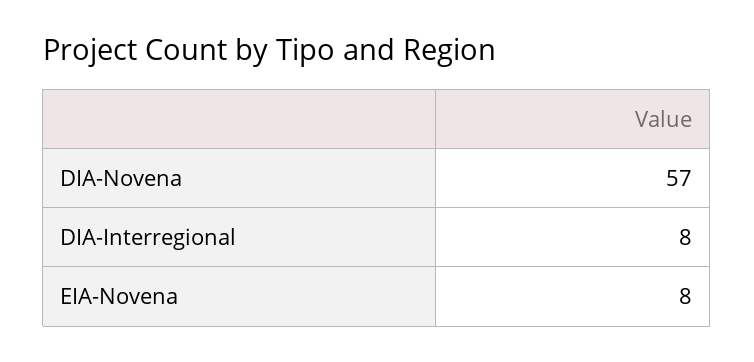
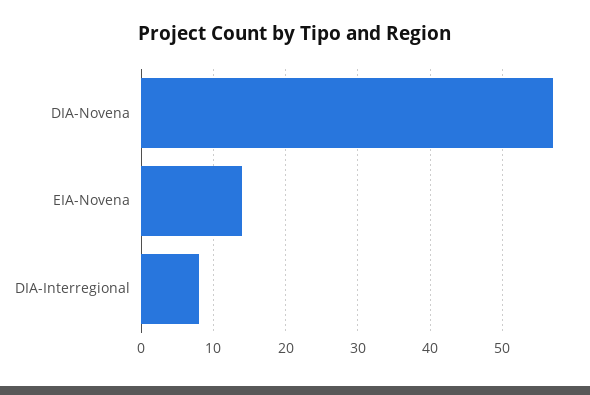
EIA-Novena: 8 -> 14

